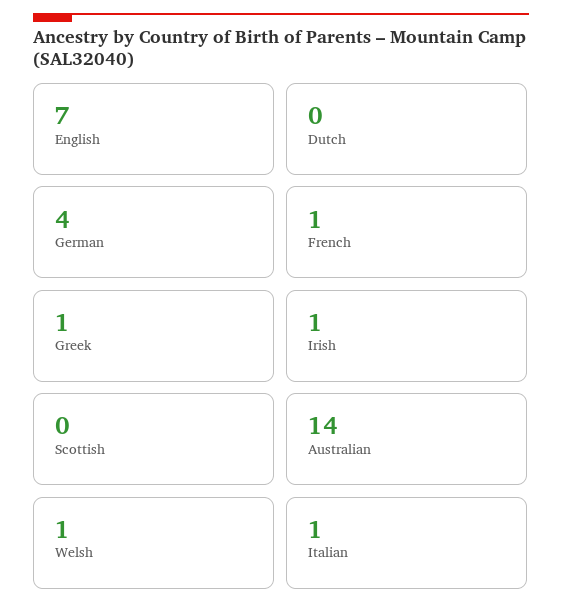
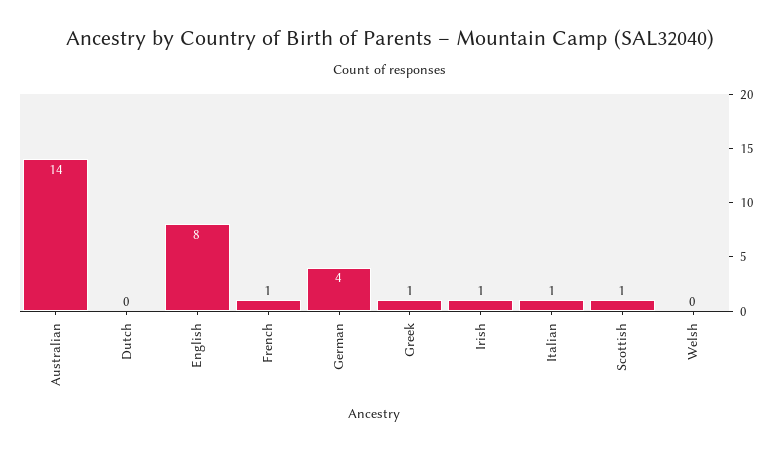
English: 7 -> 8
Scottish: 0 -> 1
Welsh: 1 -> 0

